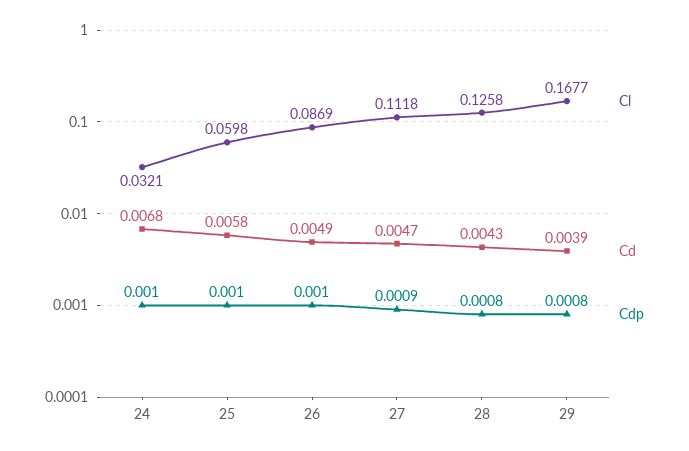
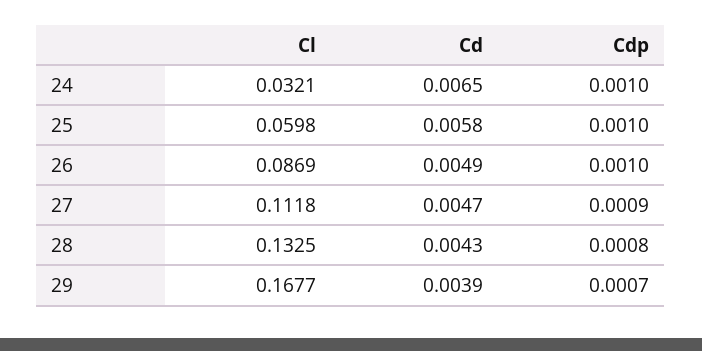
Cd, 24: 0.0068 -> 0.0065
Cl, 28: 0.1258 -> 0.1325
Cdp, 29: 0.0008 -> 0.0007

